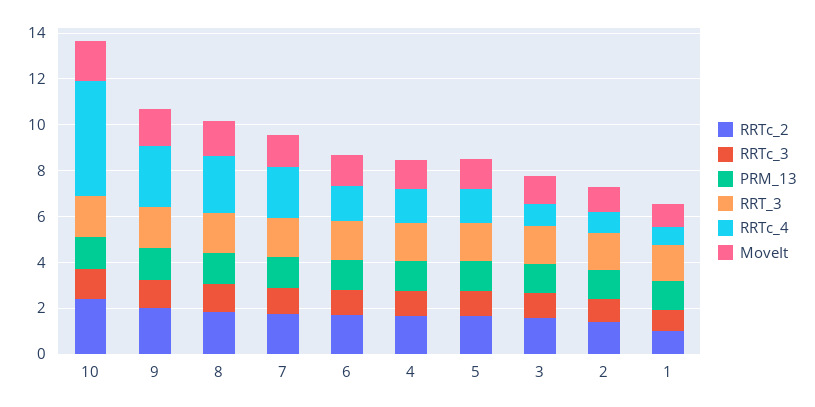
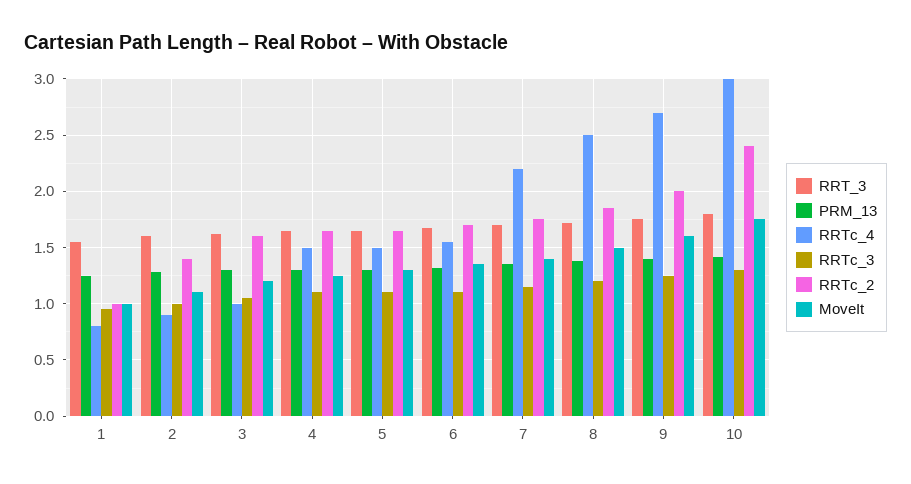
RRTc_4, 10: 5 -> 3

